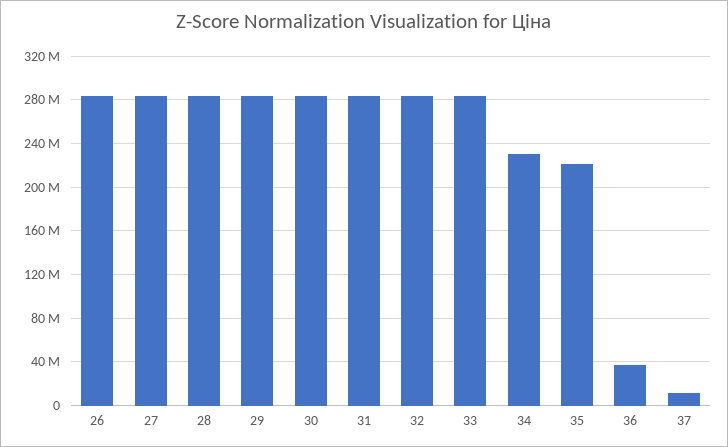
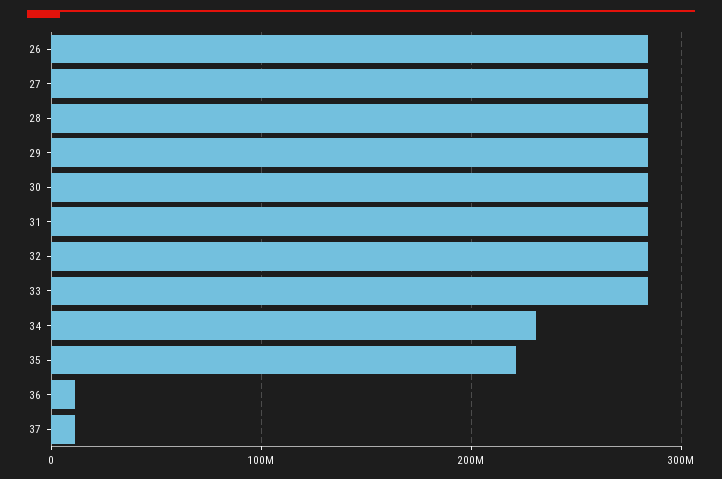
36: 40000000 -> 10000000

